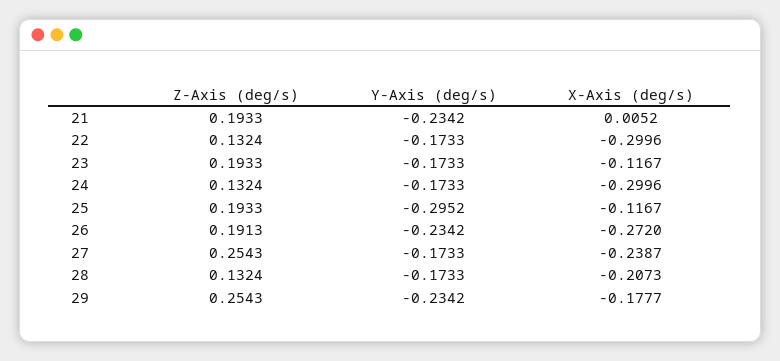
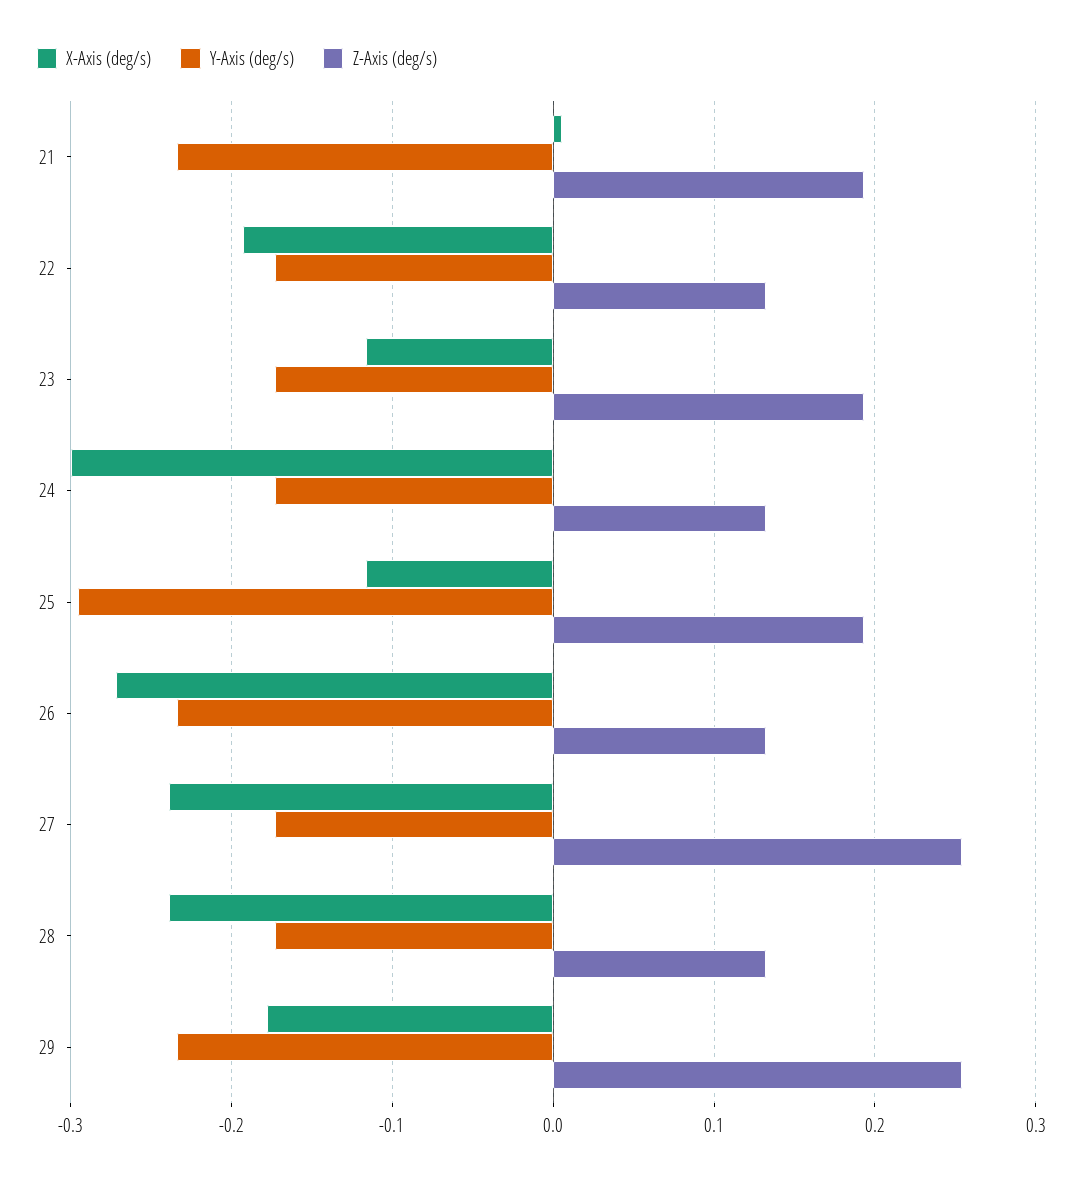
X-Axis (deg/s), 22: -0.2996 -> -0.19
Z-Axis (deg/s), 26: 0.1913 -> 0.13
X-Axis (deg/s), 28: -0.2073 -> -0.24

